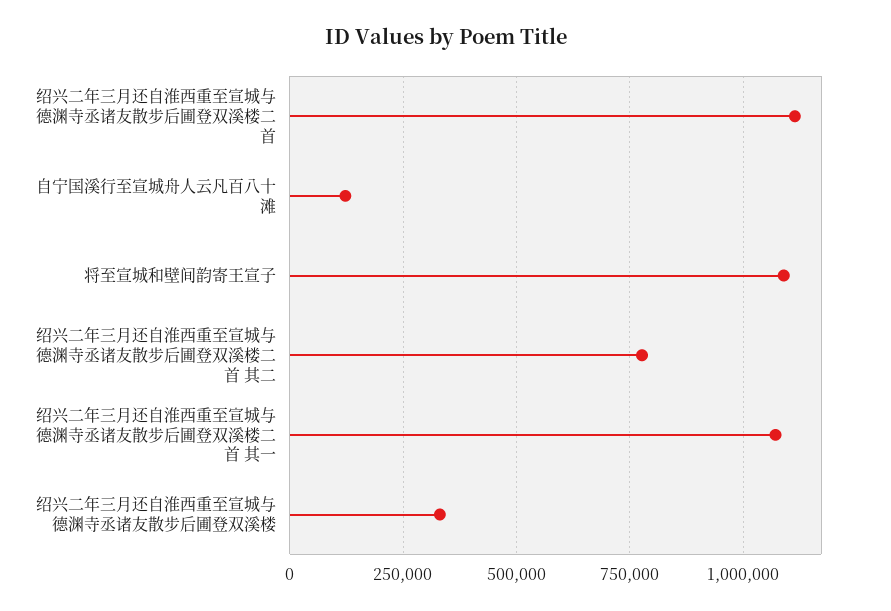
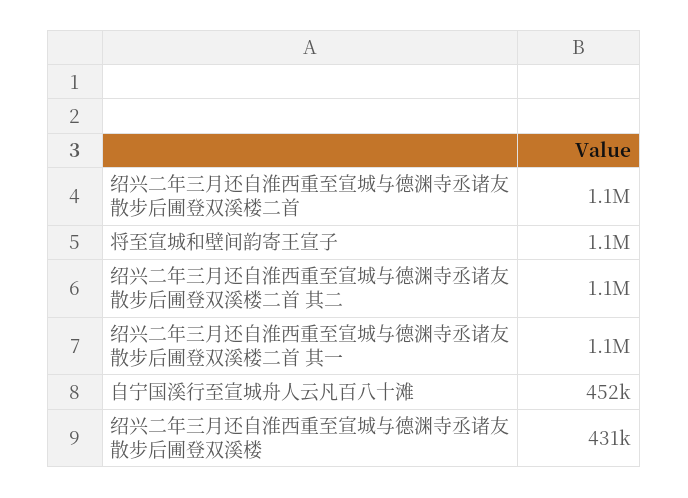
自宁国溪行至宣城舟人云凡百八十滩: 125000 -> 452000
绍兴二年三月还自淮西重至宣城与德渊寺丞诸友散步后圃登双溪楼二首 其二: 775000 -> 1100000
绍兴二年三月还自淮西重至宣城与德渊寺丞诸友散步后圃登双溪楼: 325000 -> 431000

